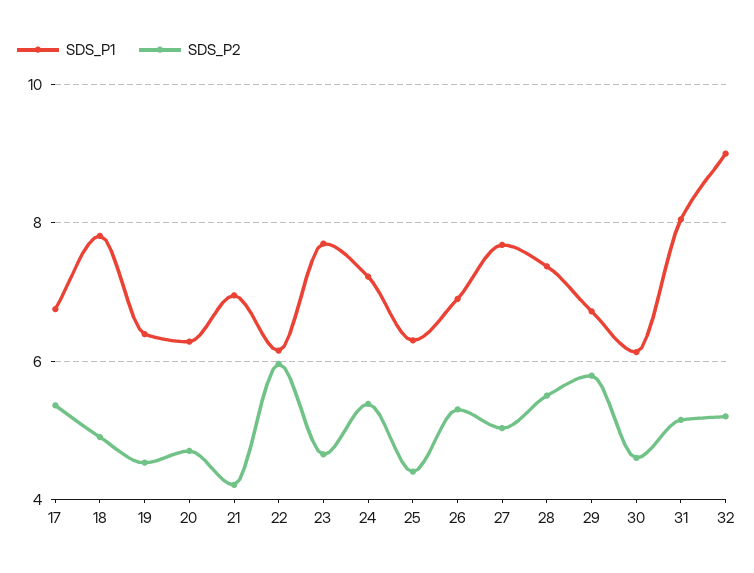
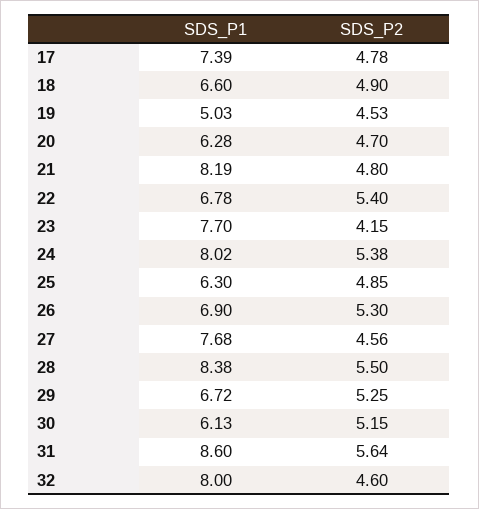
SDS_P1, 17: 6.8 -> 7.39
SDS_P2, 17: 5.4 -> 4.78
SDS_P1, 18: 7.8 -> 6.6
SDS_P1, 19: 6.4 -> 5.03
SDS_P1, 21: 7 -> 8.19
SDS_P2, 21: 4.2 -> 4.8
SDS_P1, 22: 6.2 -> 6.78
SDS_P2, 22: 6 -> 5.4
SDS_P2, 23: 4.6 -> 4.15
SDS_P1, 24: 7.2 -> 8.02
SDS_P2, 25: 4.4 -> 4.85
SDS_P2, 27: 5 -> 4.56
SDS_P1, 28: 7.4 -> 8.38
SDS_P2, 29: 5.8 -> 5.25
SDS_P2, 30: 4.6 -> 5.15
SDS_P1, 31: 8 -> 8.6
SDS_P2, 31: 5.2 -> 5.64
SDS_P1, 32: 9 -> 8
SDS_P2, 32: 5.2 -> 4.6

